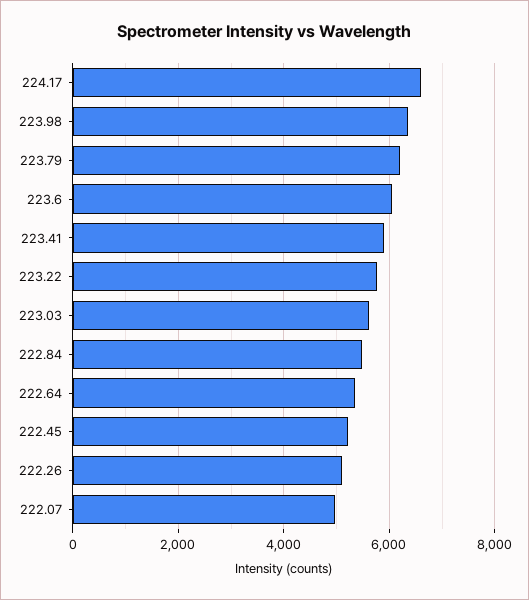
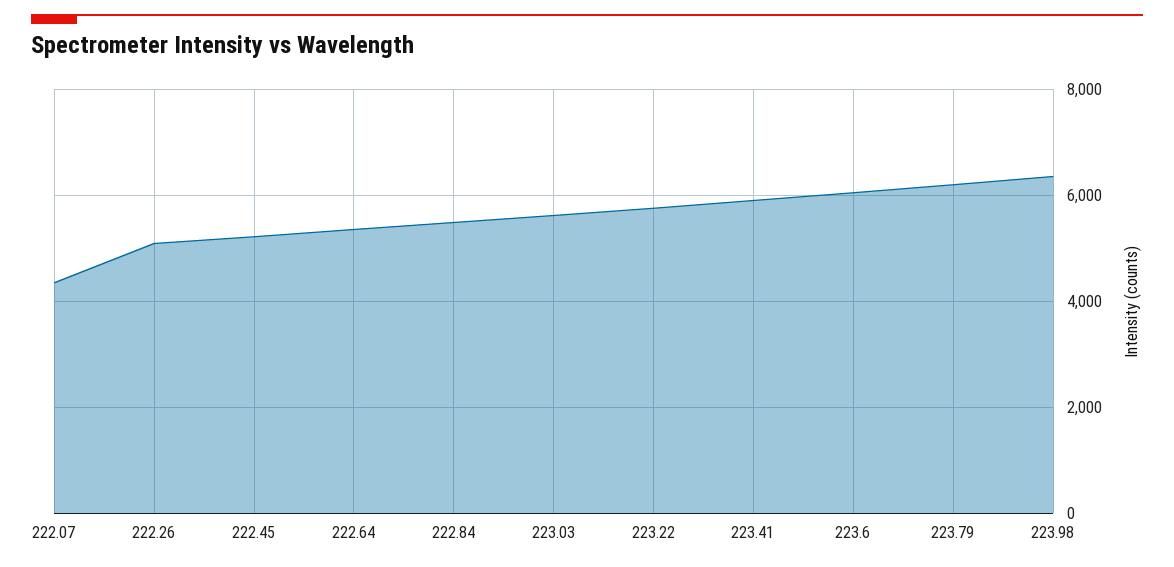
224.17: 6600 -> none
222.07: 5000 -> 4400

